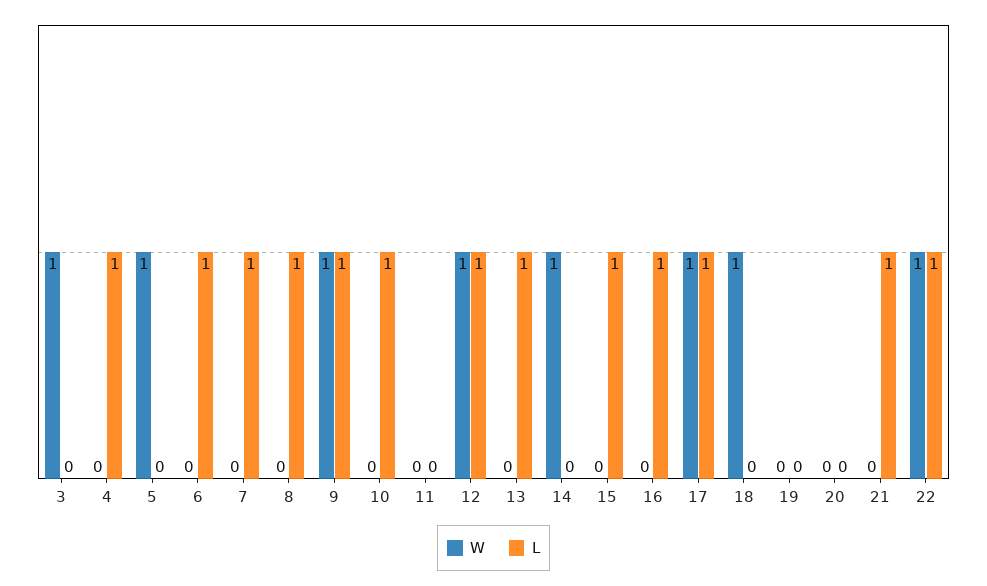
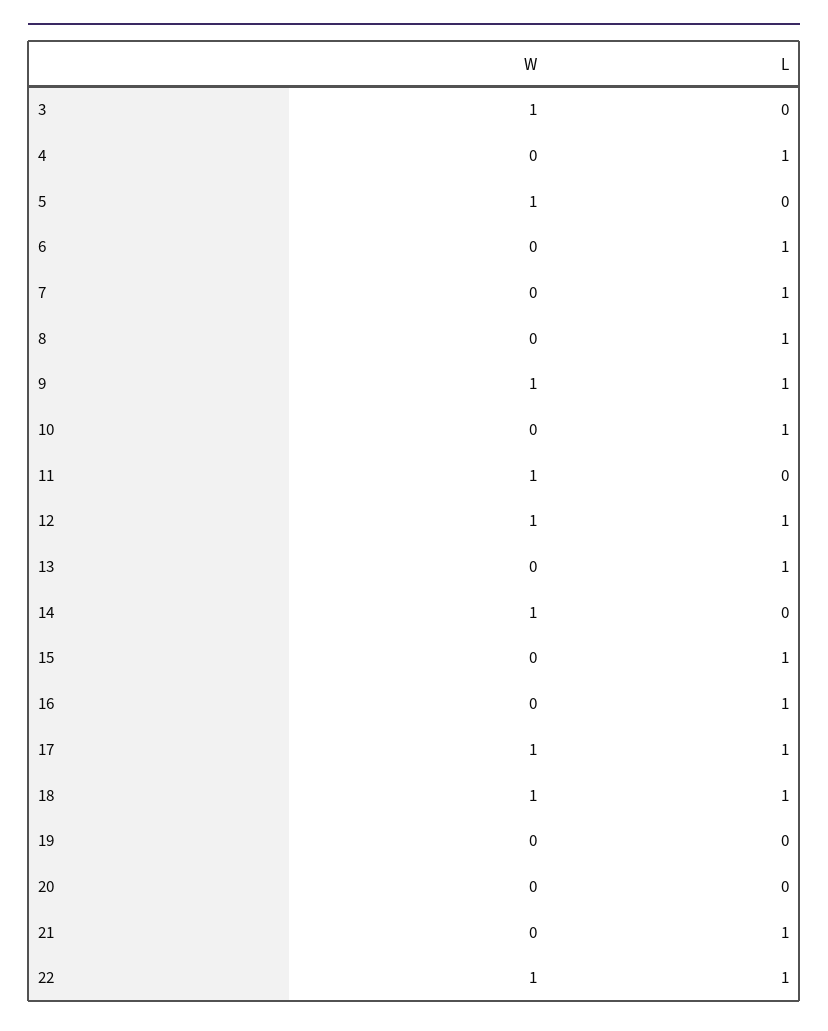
W, 11: 0 -> 1
L, 18: 0 -> 1

